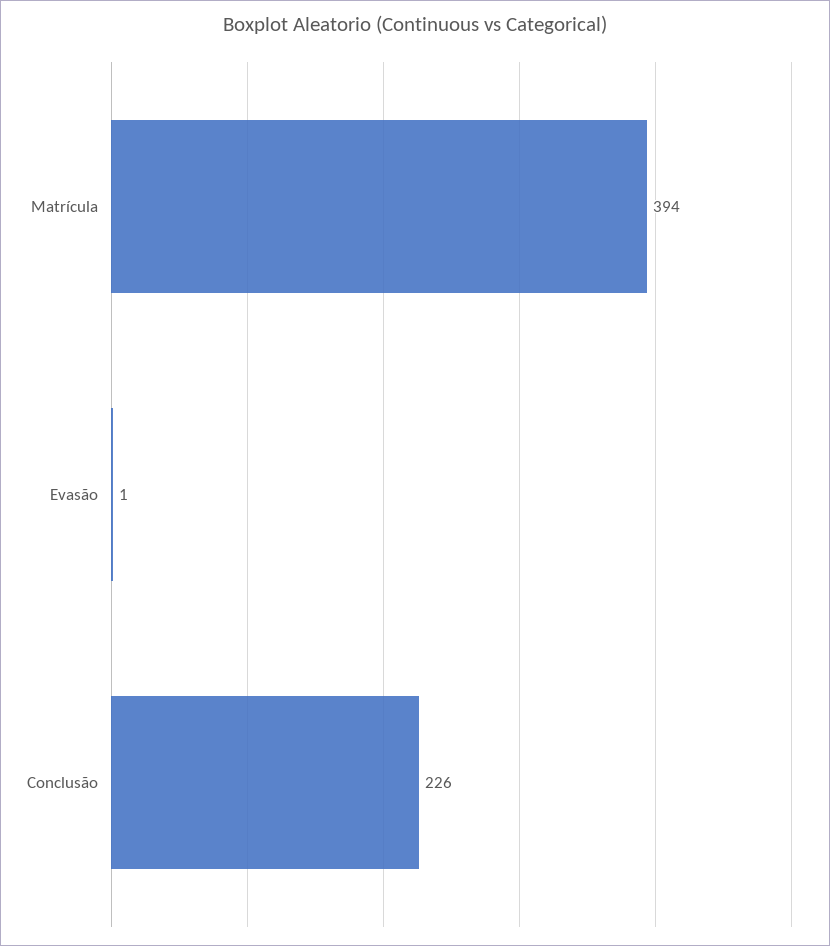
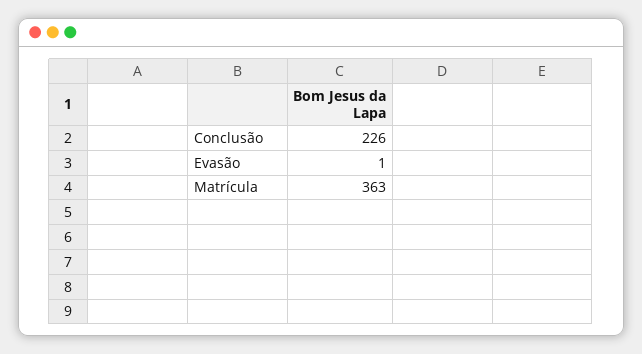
Matrícula: 394 -> 363

